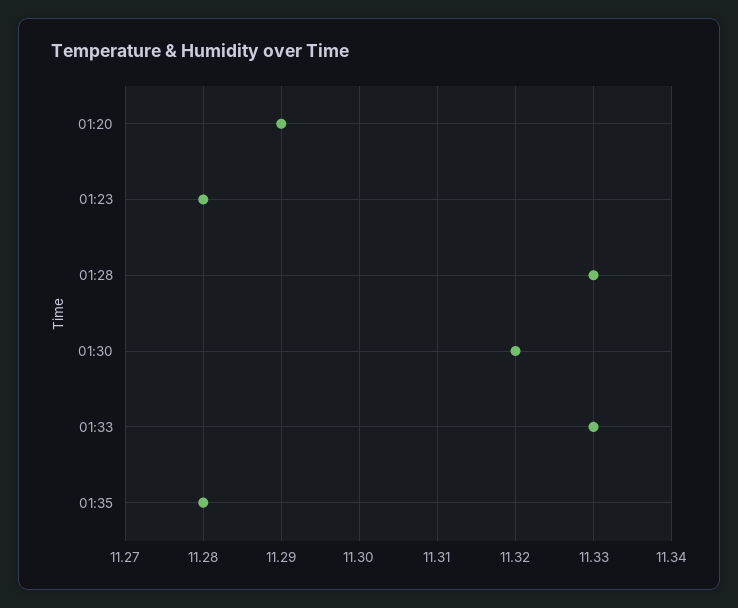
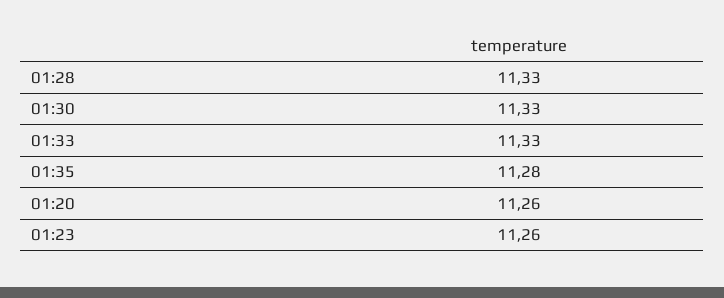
01:20: 11.29 -> 11.26
01:23: 11.28 -> 11.26
01:30: 11.32 -> 11.33

